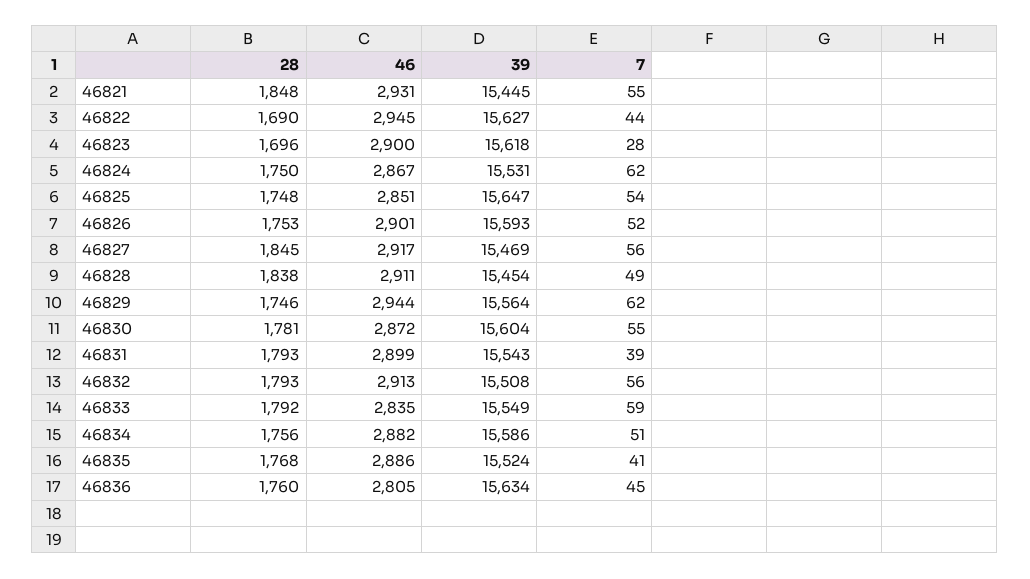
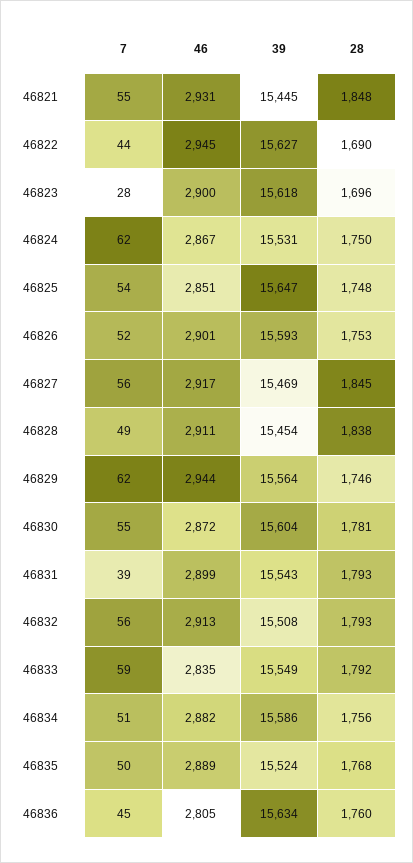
46, 46835: 2886 -> 2889
7, 46835: 41 -> 50

